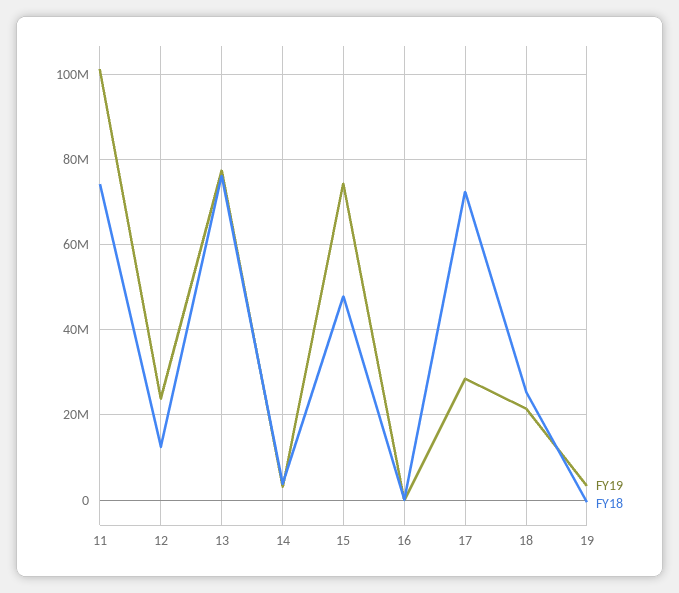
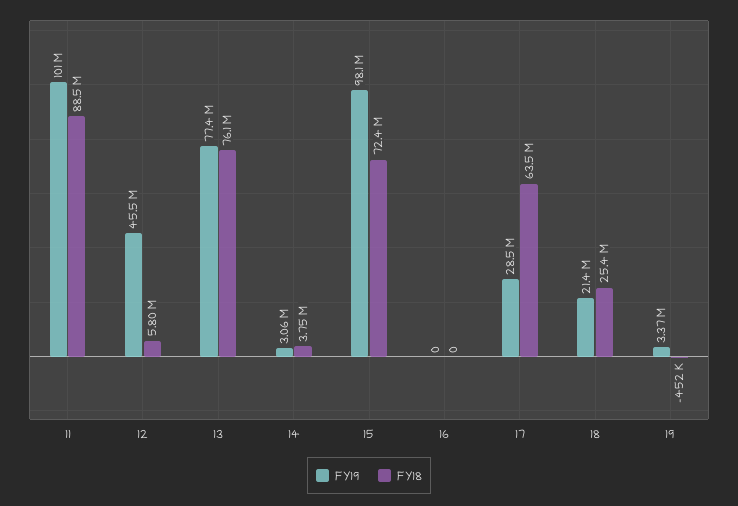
FY18, 11: 74000000 -> 88500000
FY19, 12: 24000000 -> 45500000
FY18, 12: 12000000 -> 5800000
FY19, 15: 74000000 -> 98100000
FY18, 15: 48000000 -> 72400000
FY18, 17: 72000000 -> 63500000

